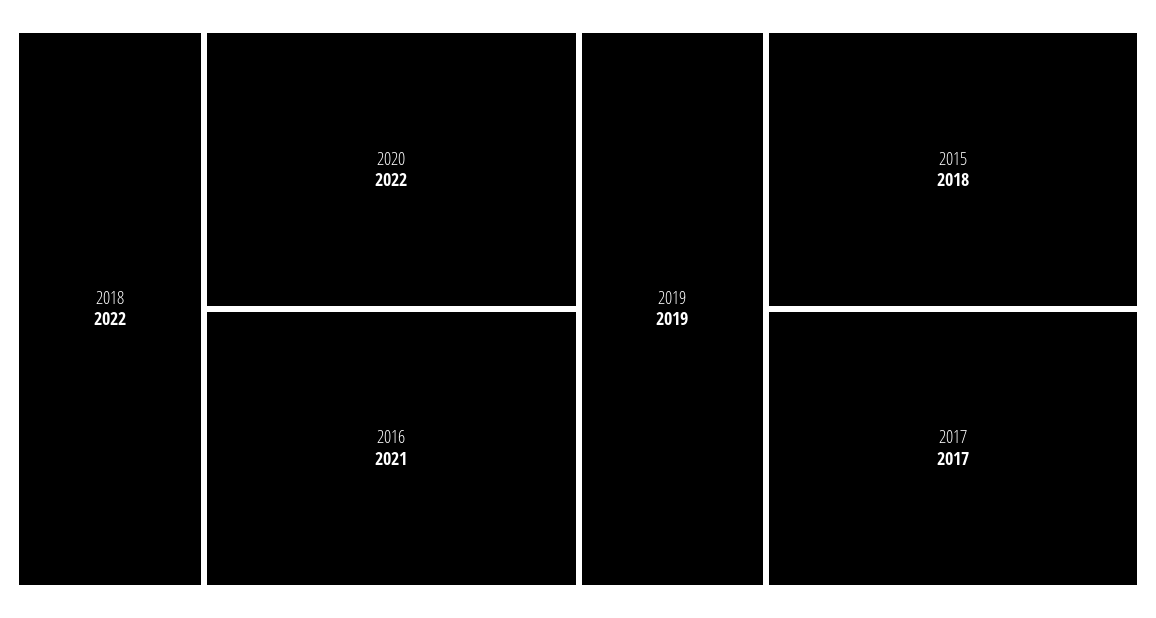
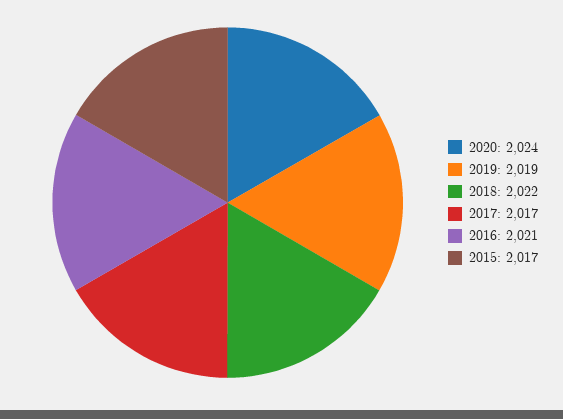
2020: 2022 -> 2024
2015: 2018 -> 2017

